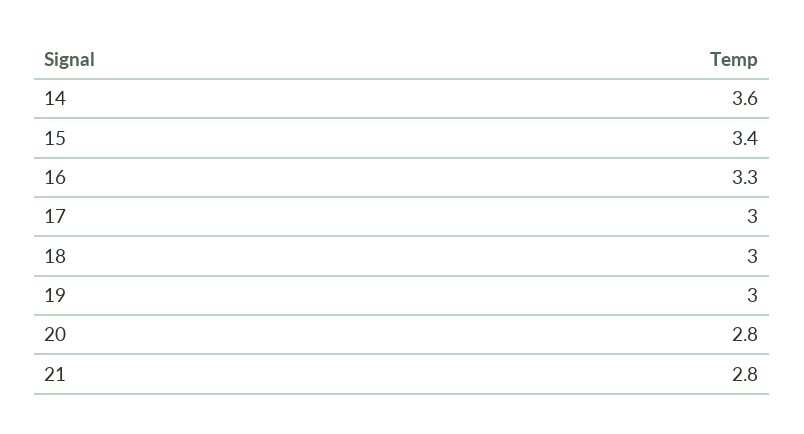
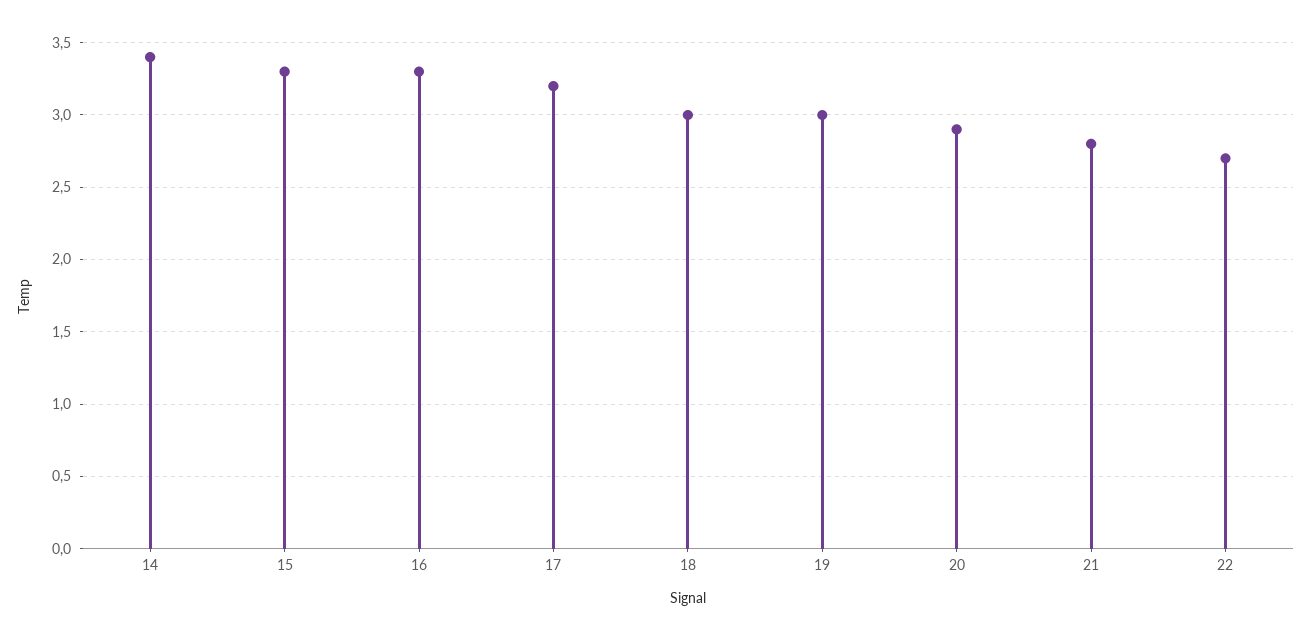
14: 3.6 -> 3.4
15: 3.4 -> 3.3
17: 3 -> 3.2
20: 2.8 -> 2.9
22: none -> 2.7

